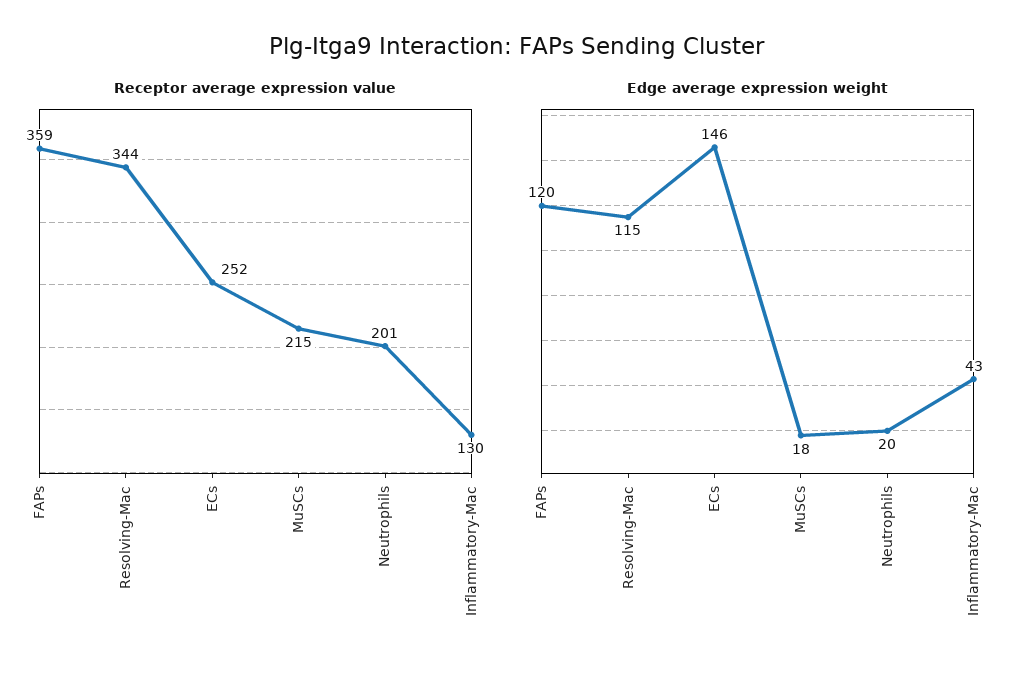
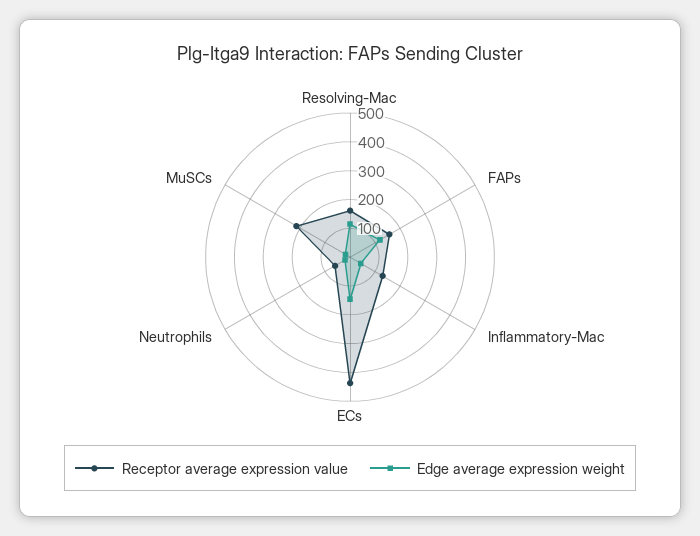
Receptor average expression value, FAPs: 359 -> 150
Receptor average expression value, Resolving-Mac: 344 -> 150
Receptor average expression value, ECs: 252 -> 450
Receptor average expression value, Neutrophils: 201 -> 50

